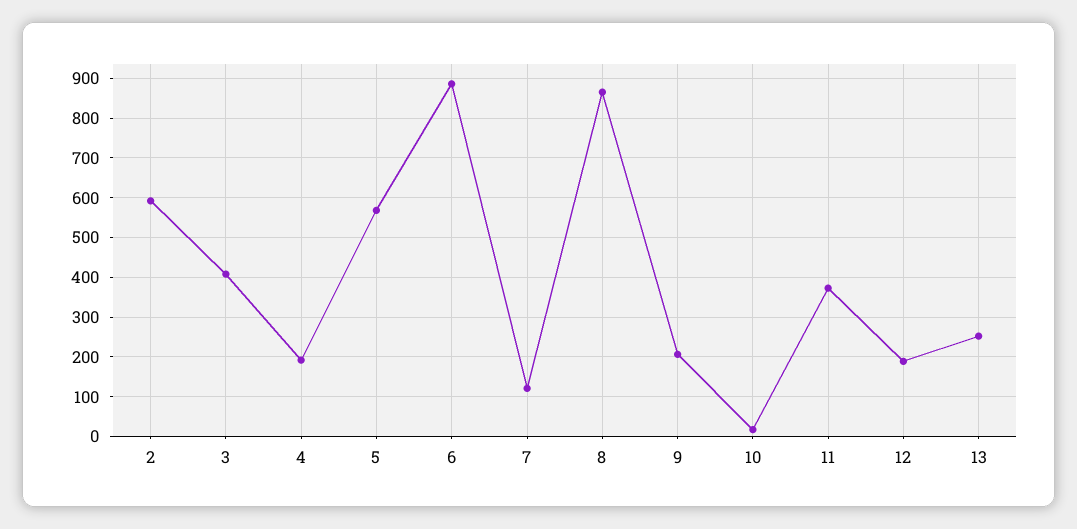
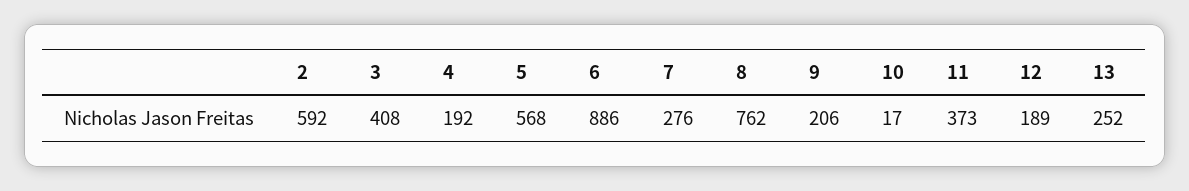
7: 120 -> 276
8: 860 -> 762

